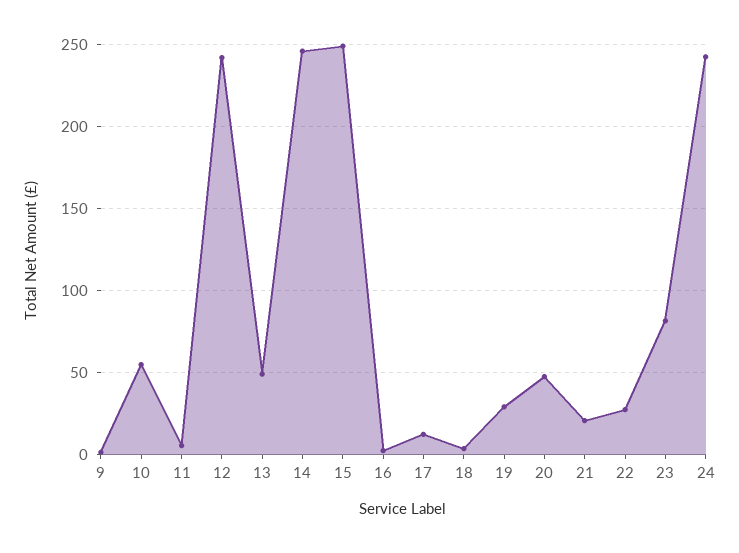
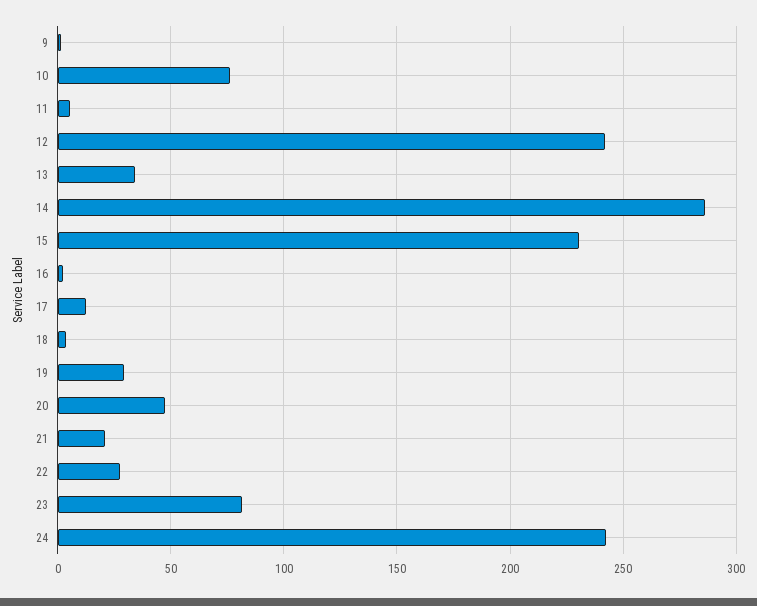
10: 55 -> 75
13: 50 -> 35
14: 245 -> 285
15: 250 -> 230

